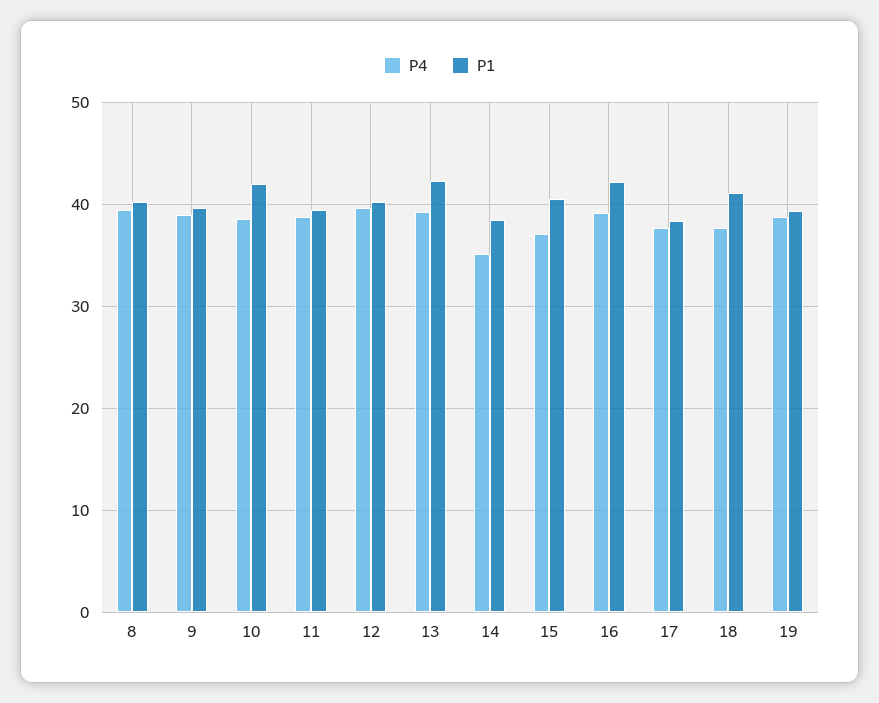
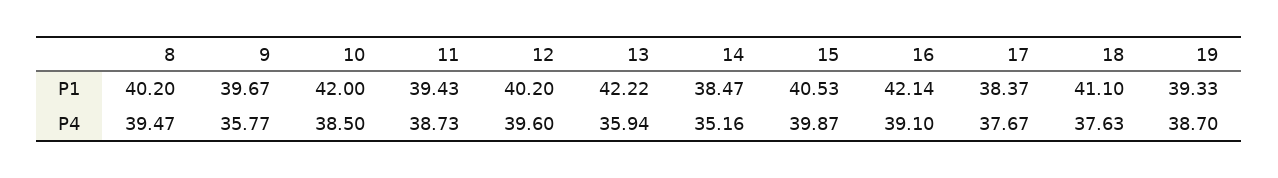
P4, 9: 39 -> 35.77
P4, 13: 39 -> 35.94
P4, 15: 37 -> 39.87

